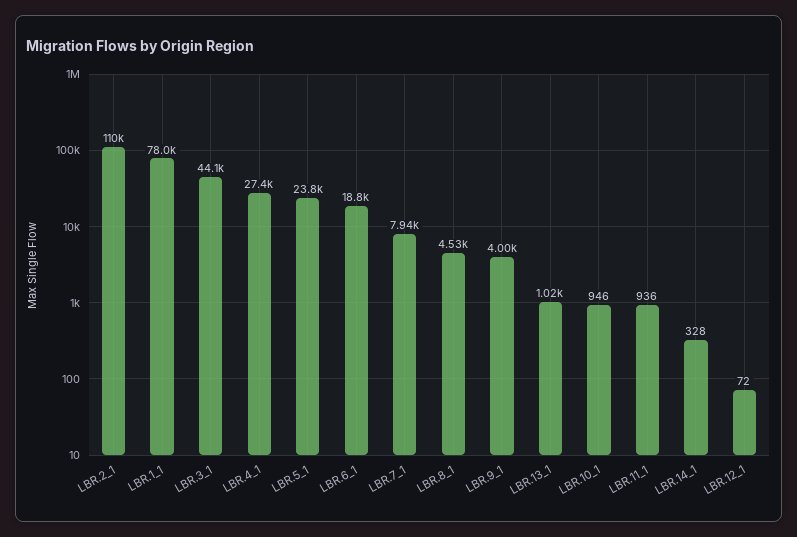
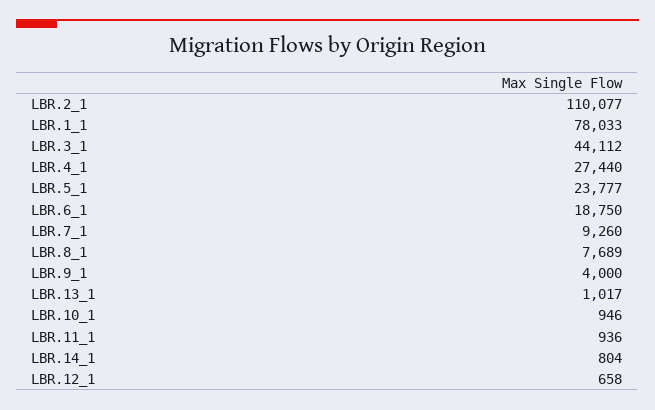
LBR.7_1: 7940 -> 9260
LBR.8_1: 4530 -> 7689
LBR.14_1: 328 -> 804
LBR.12_1: 72 -> 658

